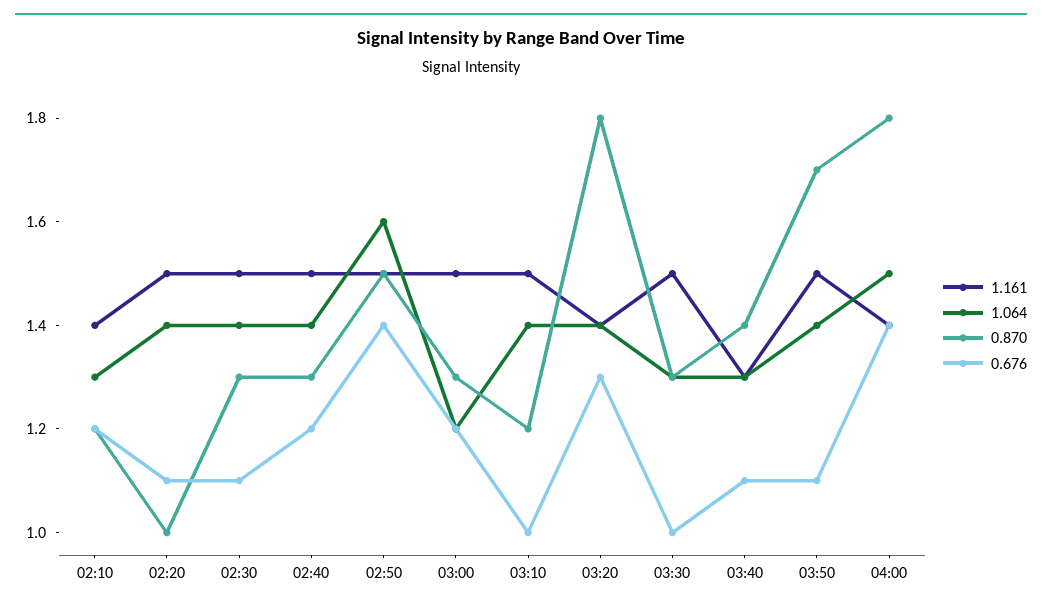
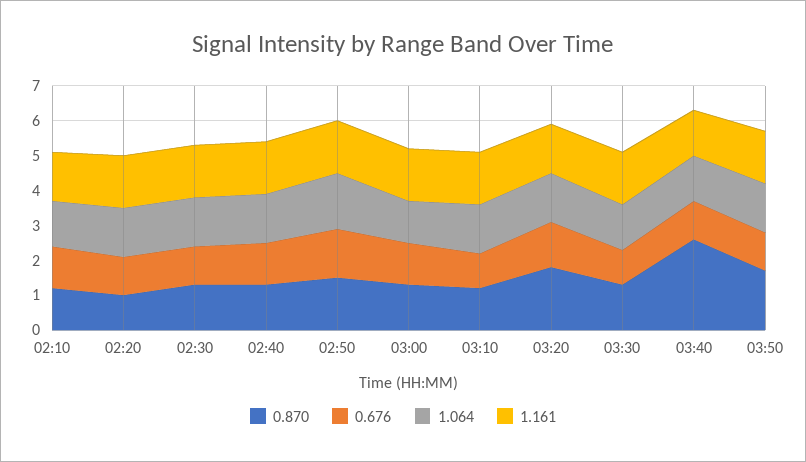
0.870, 03:40: 1.4 -> 2.5
1.161, 04:00: 1.4 -> none
1.064, 04:00: 1.5 -> none
0.870, 04:00: 1.8 -> none
0.676, 04:00: 1.4 -> none

